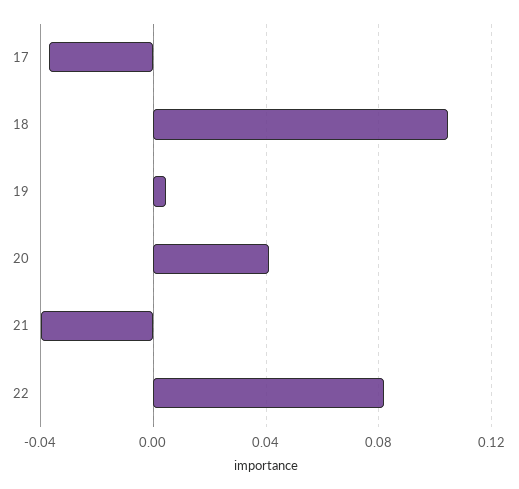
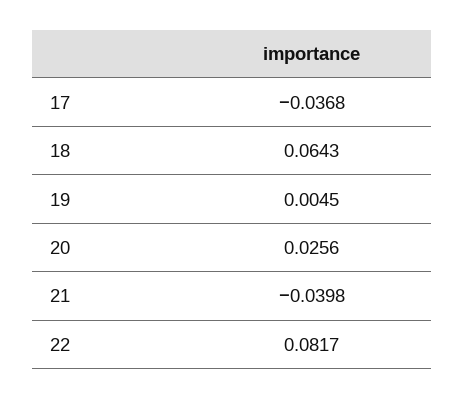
18: 0.105 -> 0.0643
20: 0.04 -> 0.0256

